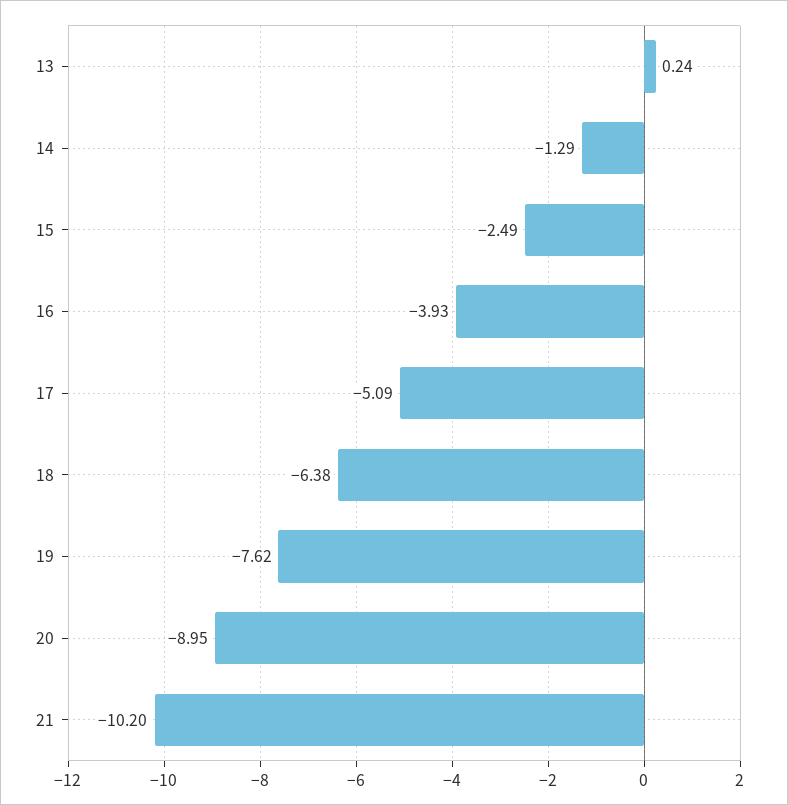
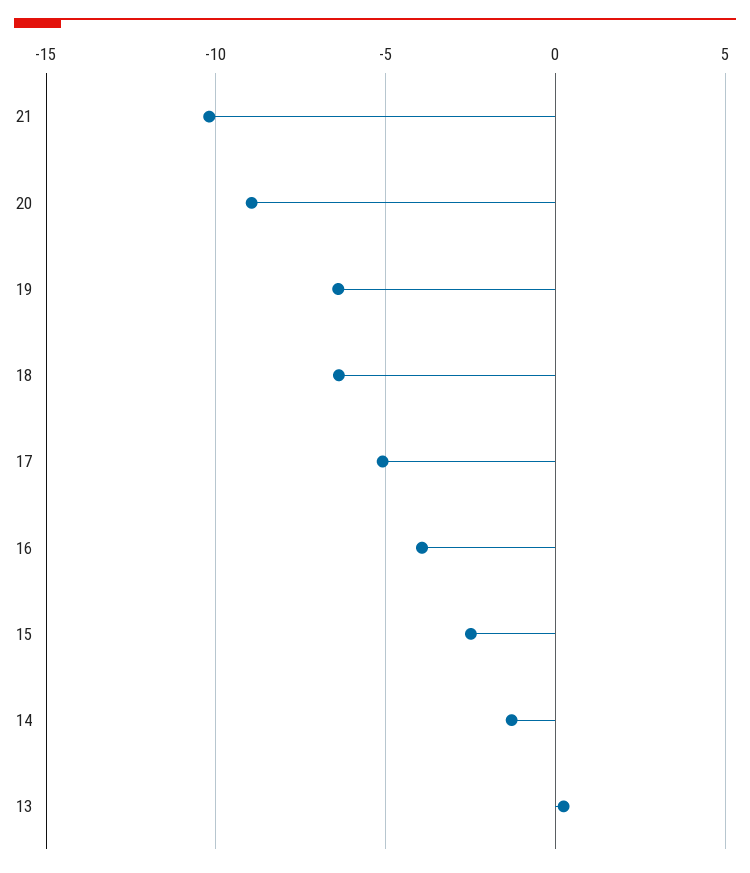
19: -7.62 -> -6.5

